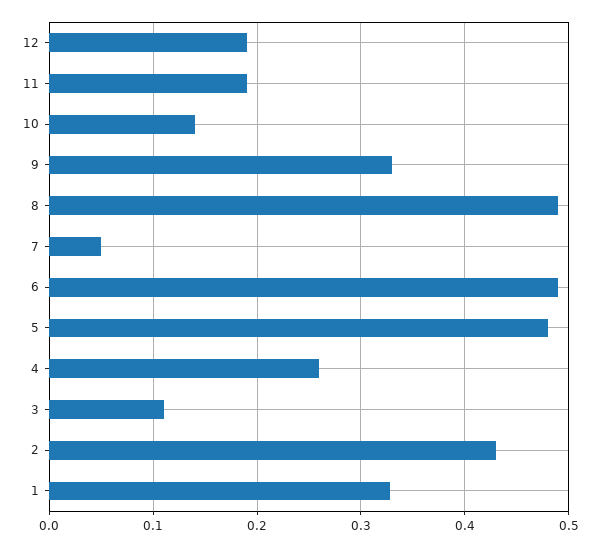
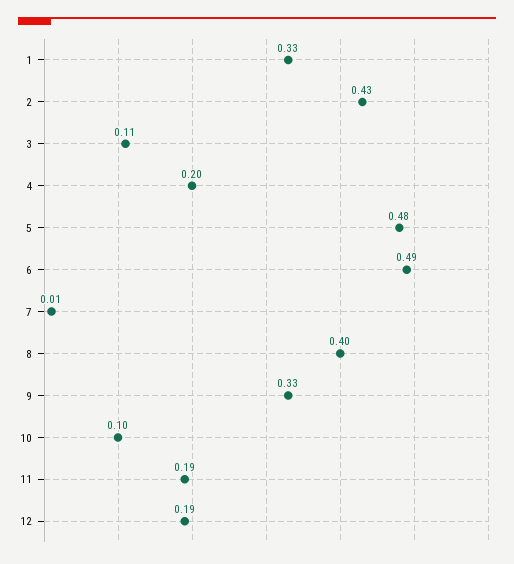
10: 0.14 -> 0.1
8: 0.49 -> 0.4
7: 0.05 -> 0.01
4: 0.26 -> 0.2

